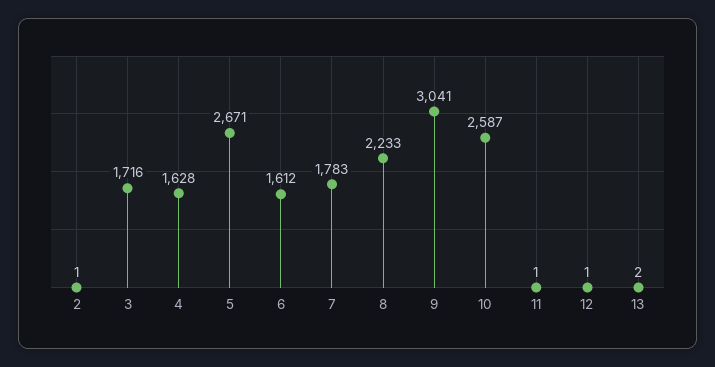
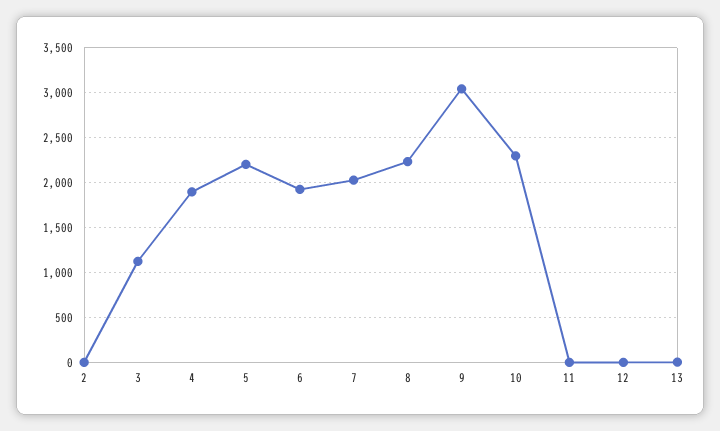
3: 1716 -> 1100
4: 1628 -> 1900
5: 2671 -> 2200
6: 1612 -> 1900
7: 1783 -> 2000
10: 2587 -> 2300

